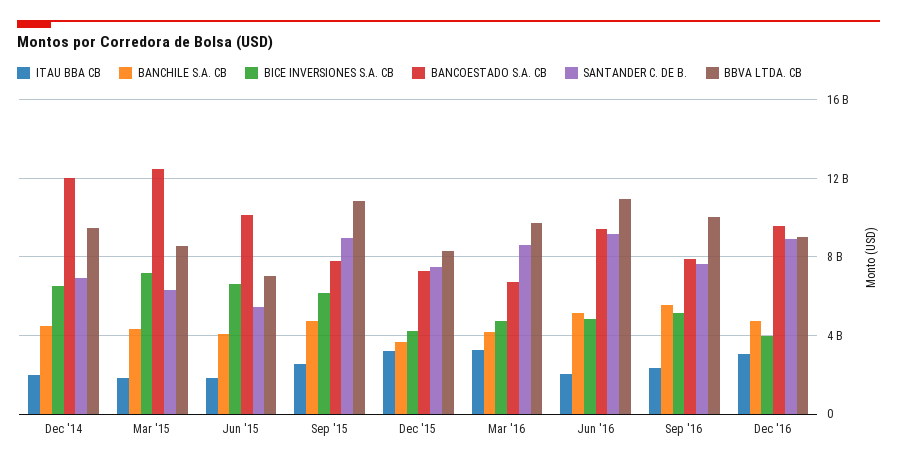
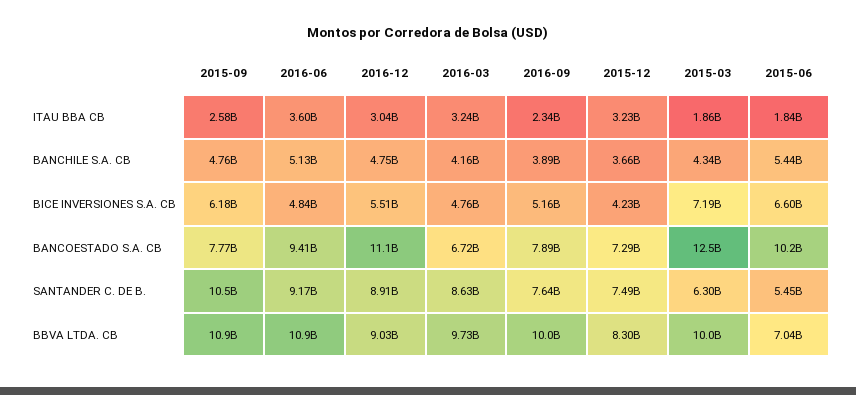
ITAU BBA CB, Dec '14: 2000000000 -> none
BANCHILE S.A. CB, Dec '14: 4500000000 -> none
BICE INVERSIONES S.A. CB, Dec '14: 6500000000 -> none
BANCOESTADO S.A. CB, Dec '14: 12000000000 -> none
SANTANDER C. DE B., Dec '14: 7000000000 -> none
BBVA LTDA. CB, Dec '14: 9500000000 -> none
BBVA LTDA. CB, Mar '15: 8500000000 -> 10000000000
BANCHILE S.A. CB, Jun '15: 4000000000 -> 5440000000
SANTANDER C. DE B., Sep '15: 9000000000 -> 10500000000
ITAU BBA CB, Jun '16: 2000000000 -> 3600000000
BANCHILE S.A. CB, Sep '16: 5500000000 -> 3890000000
BICE INVERSIONES S.A. CB, Dec '16: 4000000000 -> 5510000000
BANCOESTADO S.A. CB, Dec '16: 9500000000 -> 11100000000

